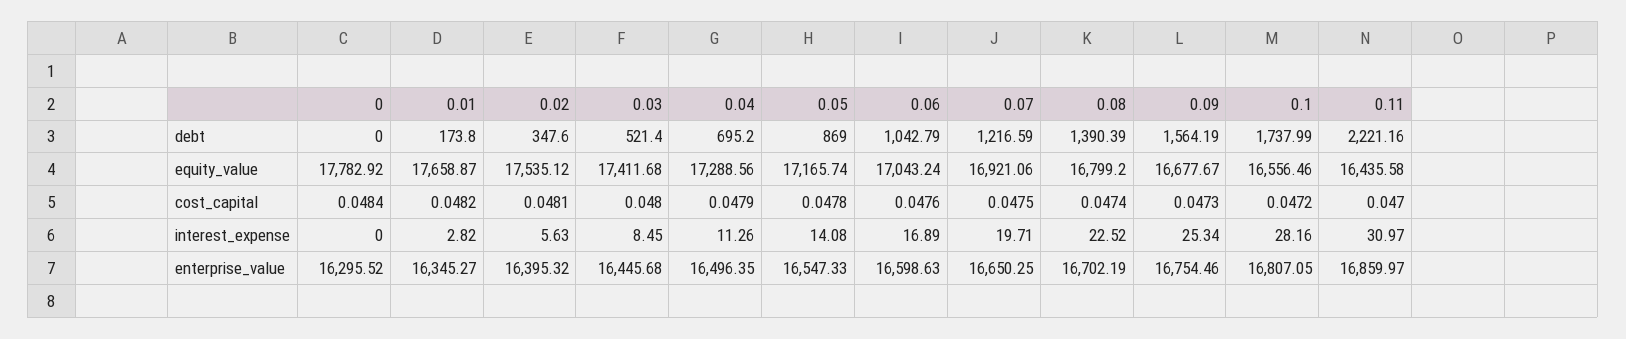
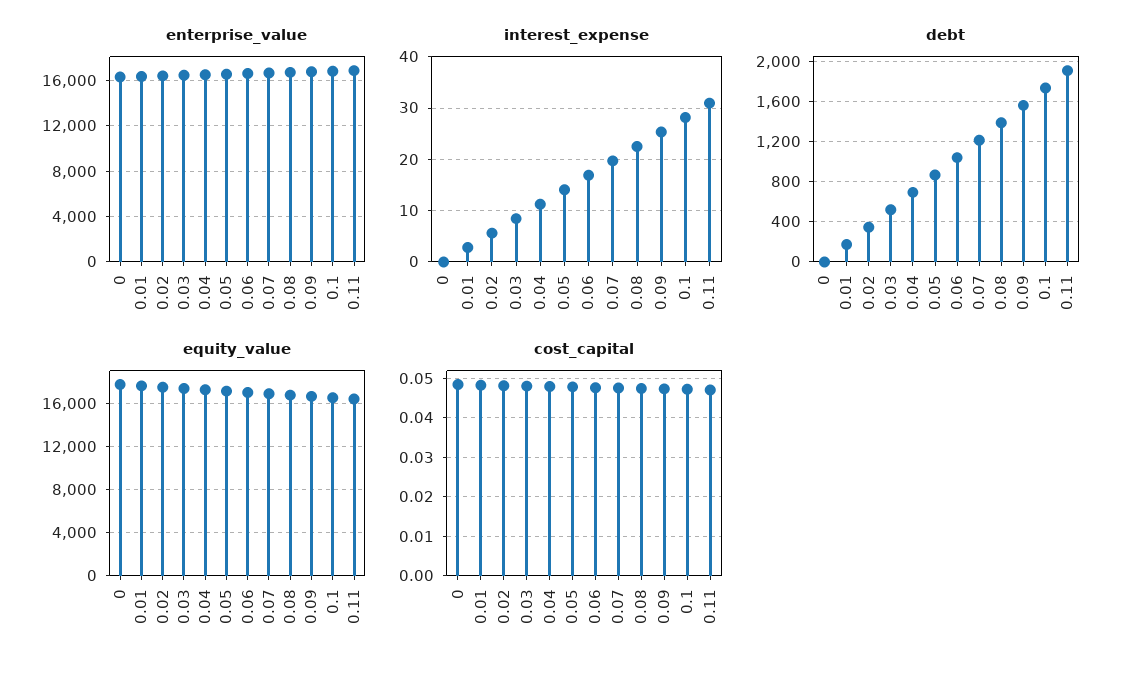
debt, 0.11: 2221.16 -> 1900

